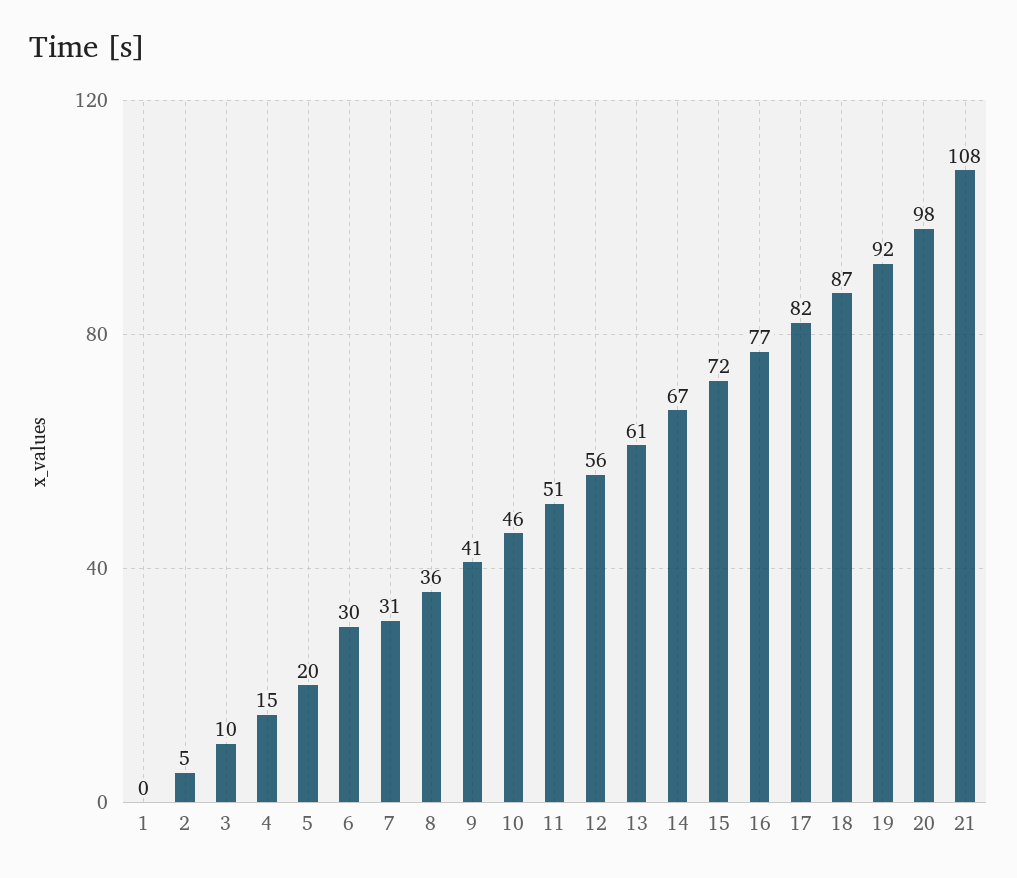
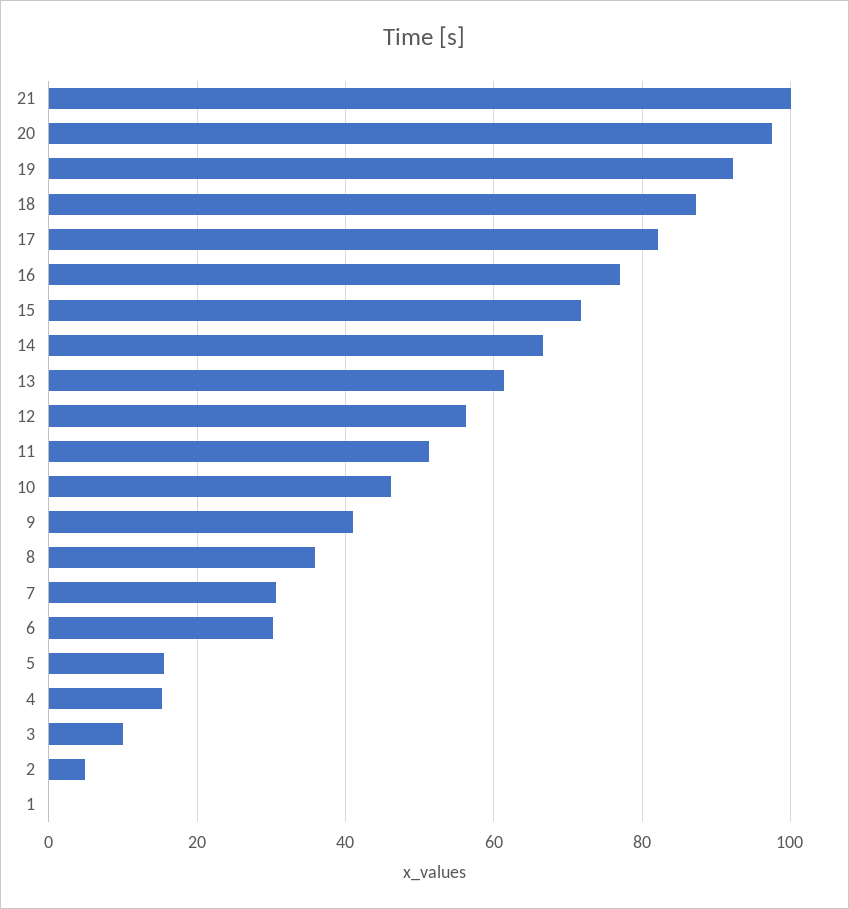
5: 20 -> 16
21: 108 -> 100

